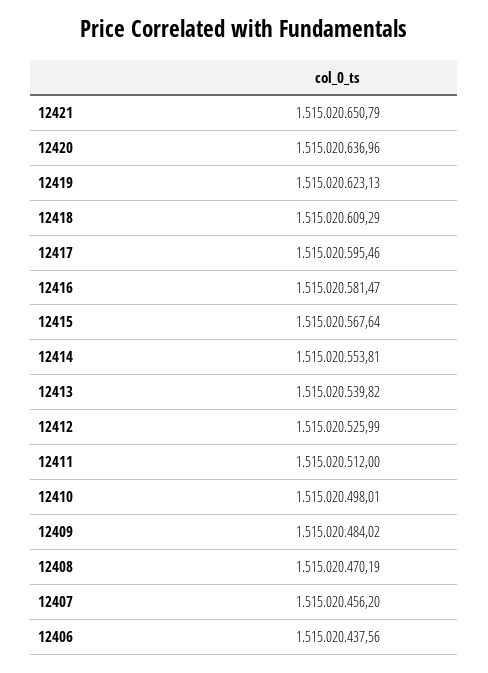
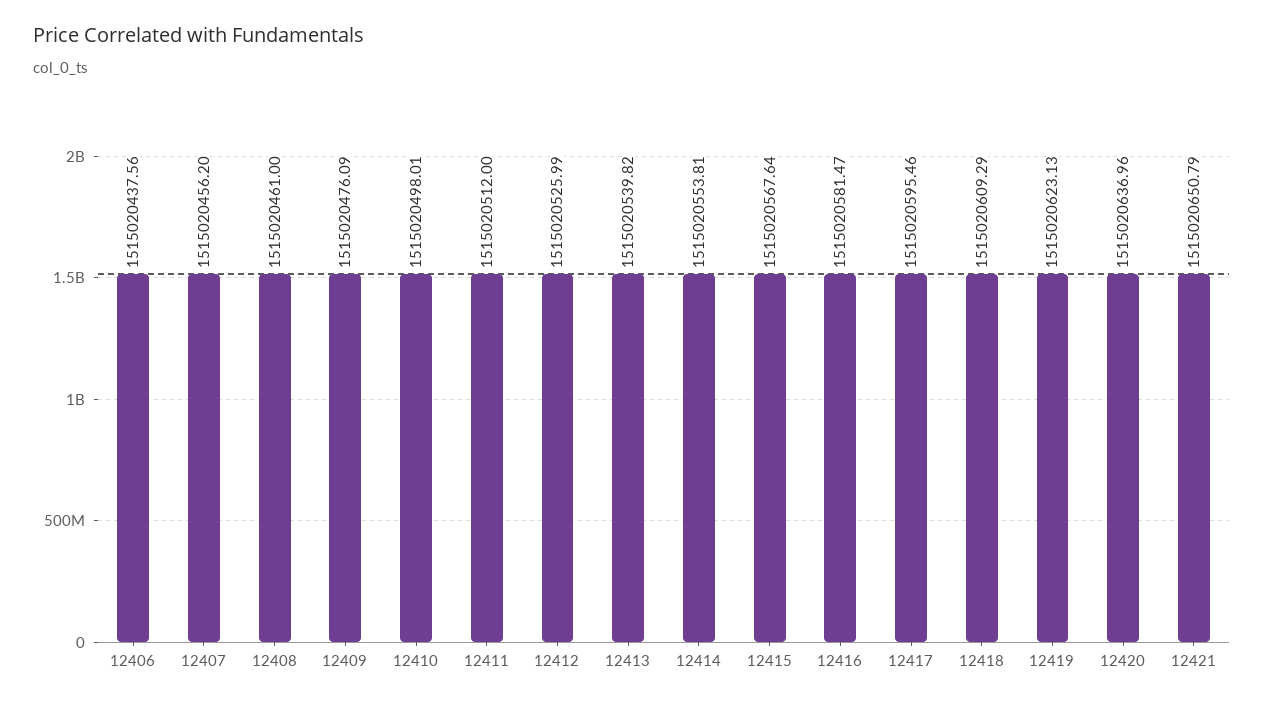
12409: 1515020484.02 -> 1515020476.09
12408: 1515020470.19 -> 1515020461

